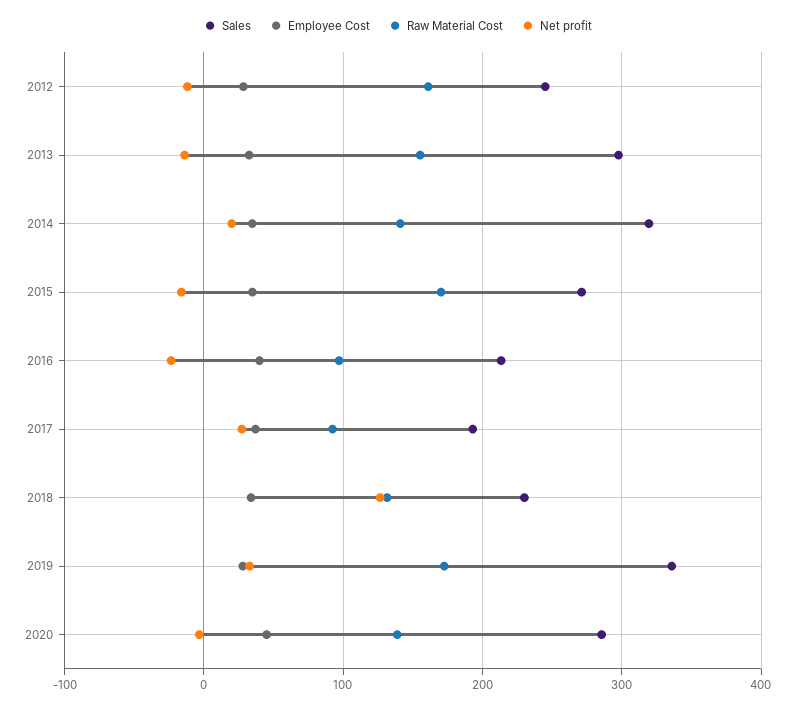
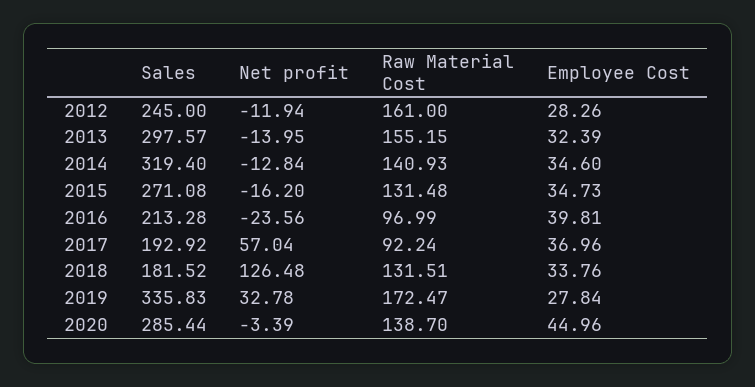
Net profit, 2014: 20 -> -12.84
Raw Material Cost, 2015: 170 -> 131.48
Net profit, 2017: 30 -> 57.04
Sales, 2018: 230 -> 181.52

